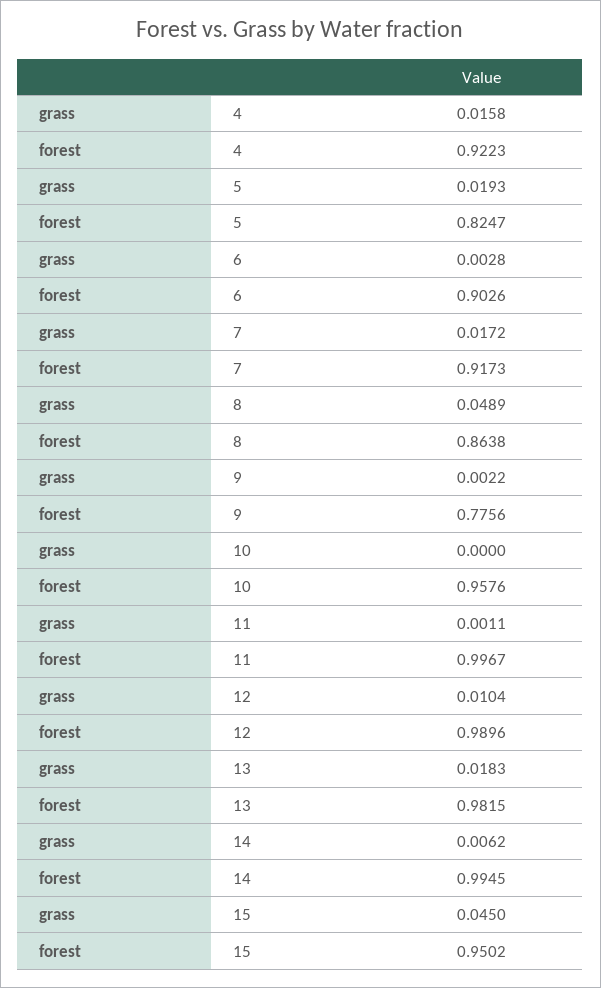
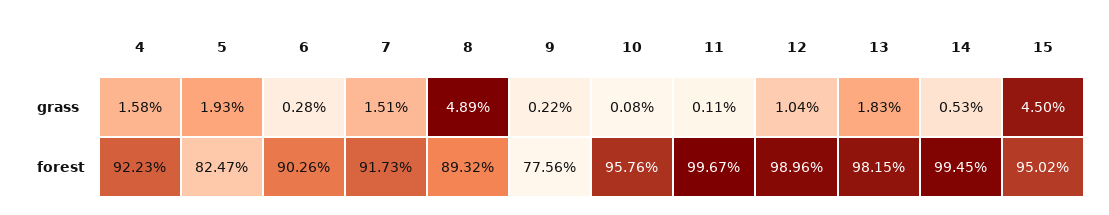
grass, 7: 0.0172 -> 0.0151
forest, 8: 0.8638 -> 0.8932
grass, 10: 0 -> 0.0008
grass, 14: 0.0062 -> 0.0053

